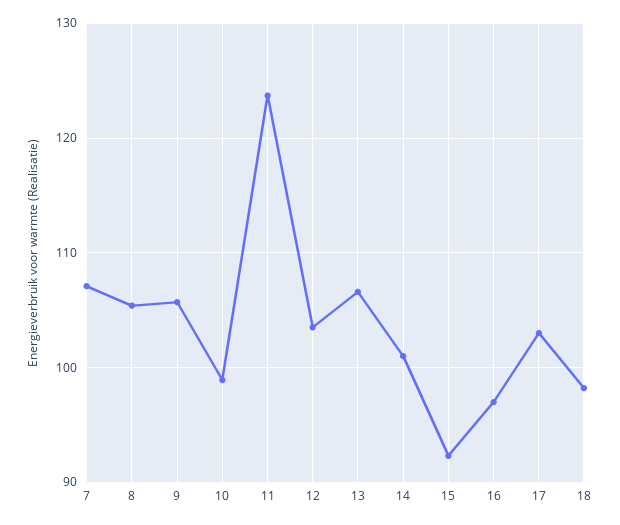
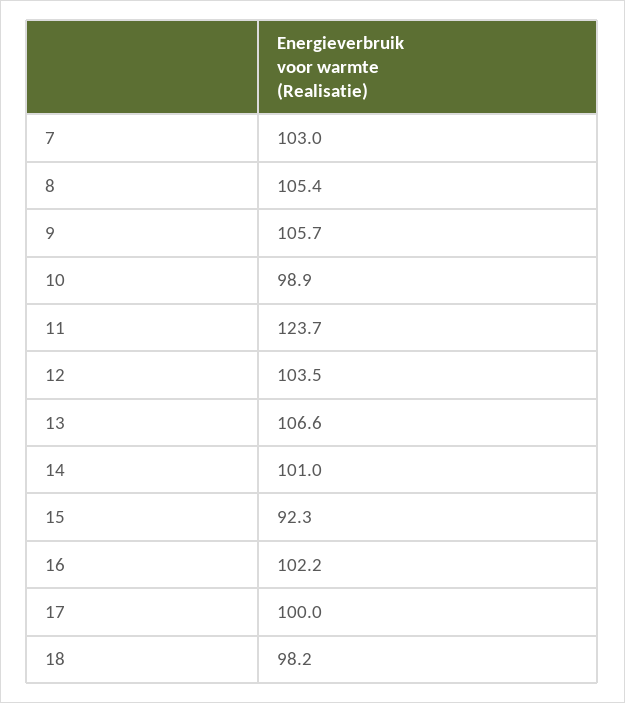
7: 107 -> 103
16: 97 -> 102.2
17: 103 -> 100

